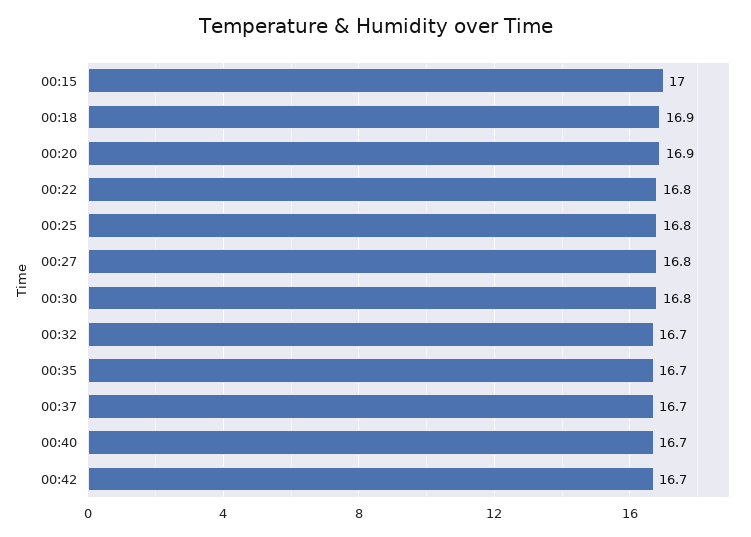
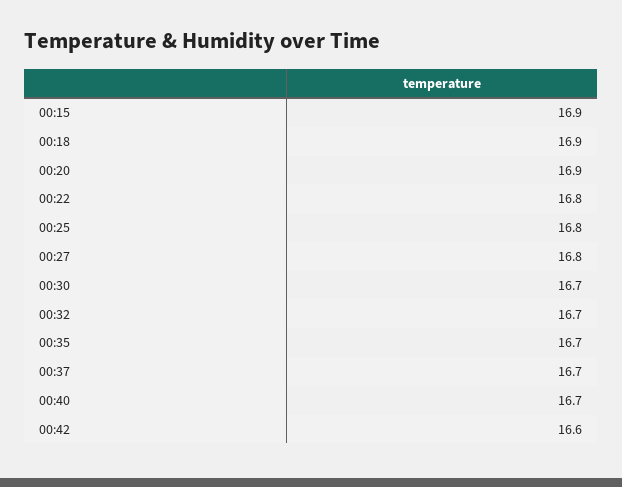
00:15: 17 -> 16.9
00:30: 16.8 -> 16.7
00:42: 16.7 -> 16.6

